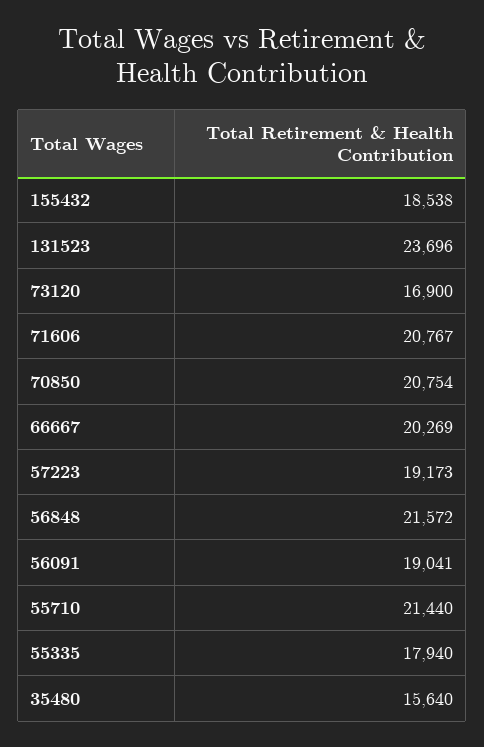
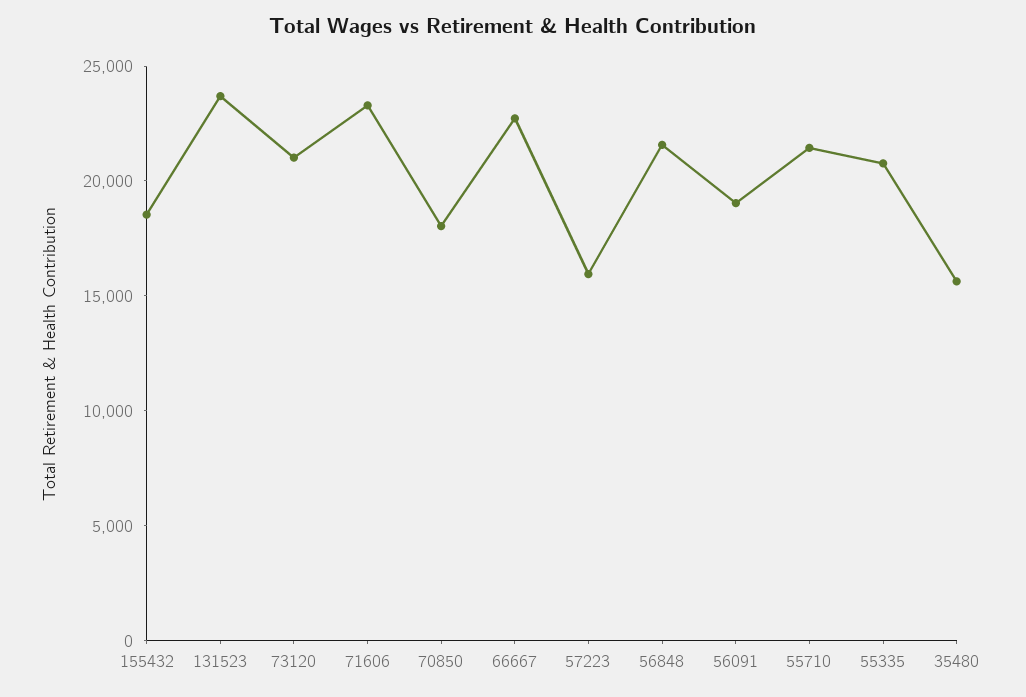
73120: 16900 -> 21000
71606: 20767 -> 23000
70850: 20754 -> 18000
66667: 20269 -> 23000
57223: 19173 -> 16000
55335: 17940 -> 21000

